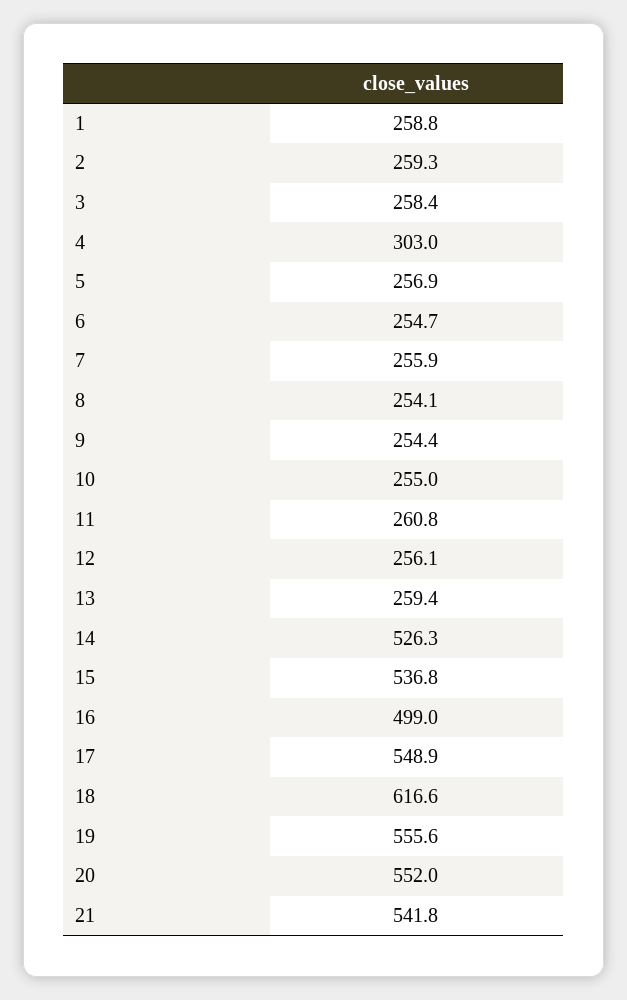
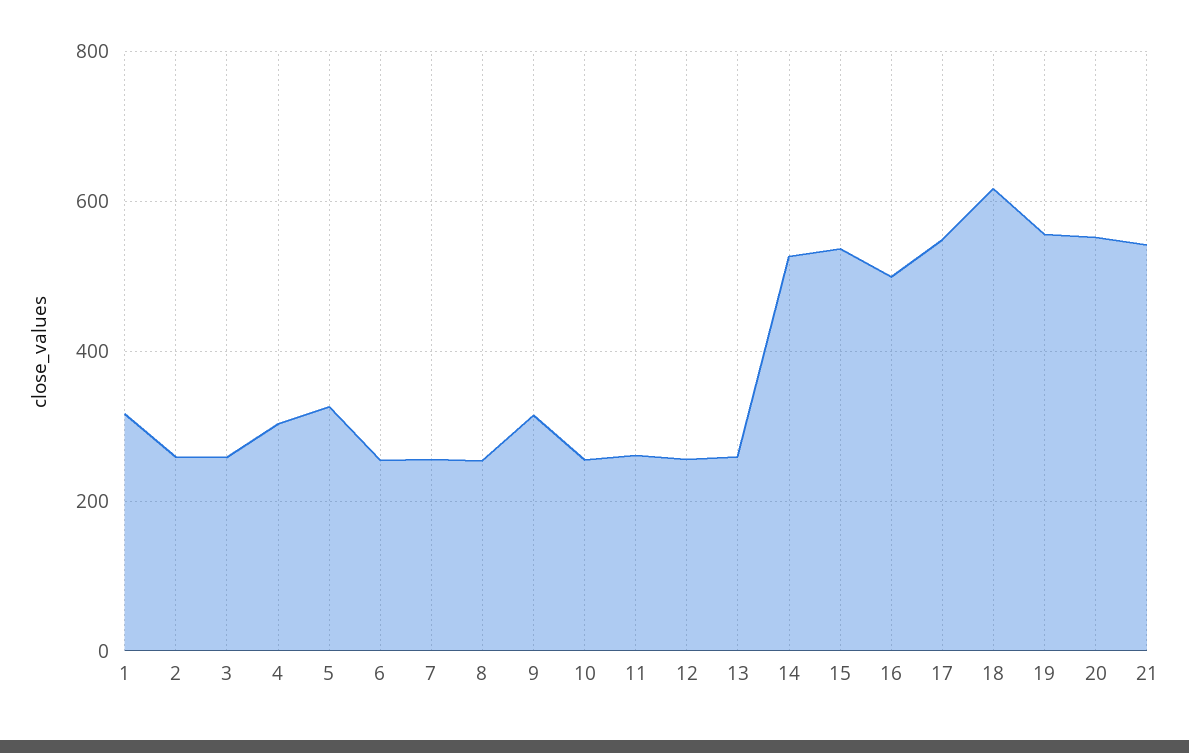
1: 258.8 -> 320
5: 256.9 -> 320
9: 254.4 -> 320

